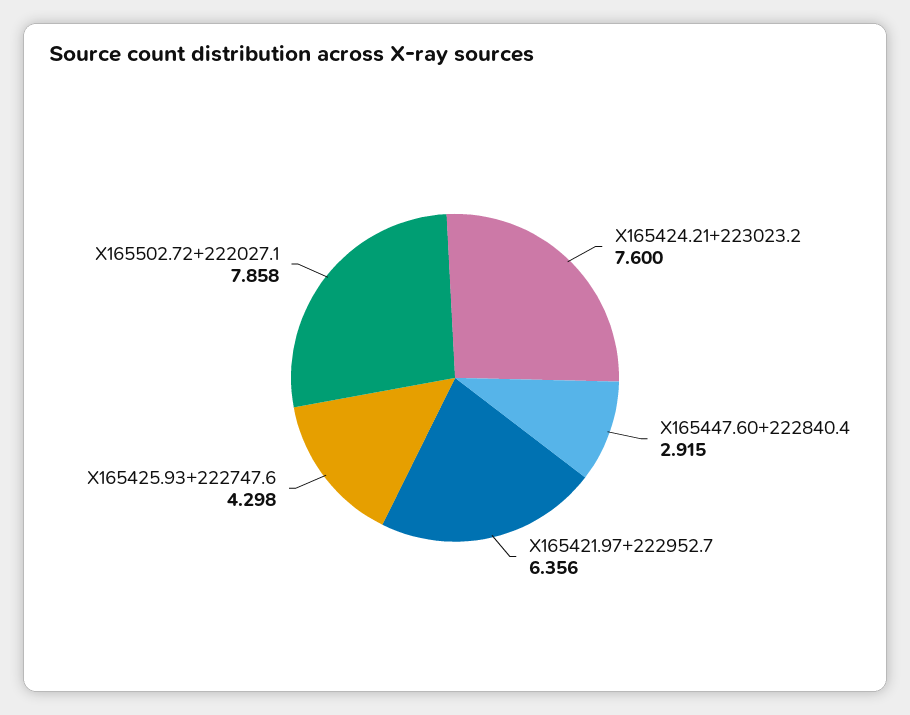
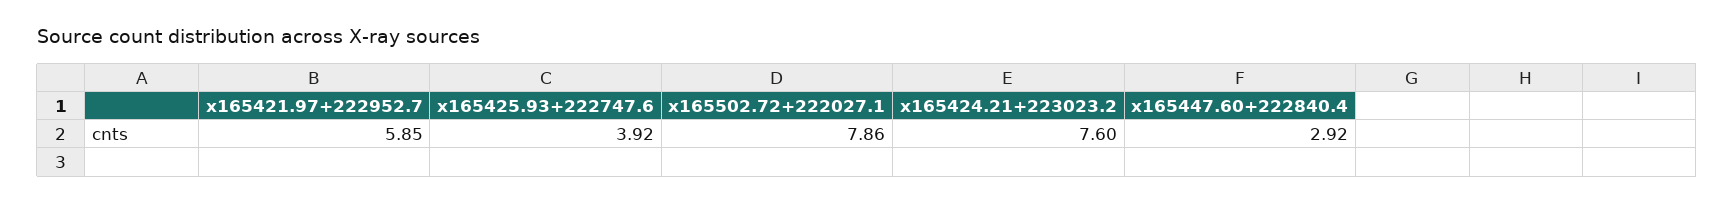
X165421.97+222952.7: 6.356 -> 5.85
X165425.93+222747.6: 4.298 -> 3.92

